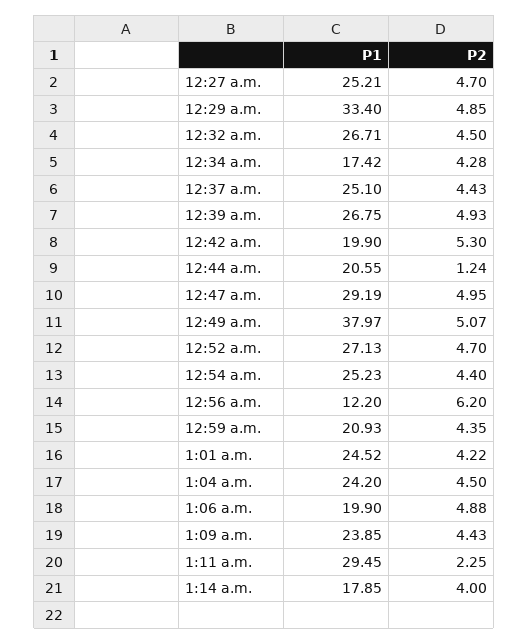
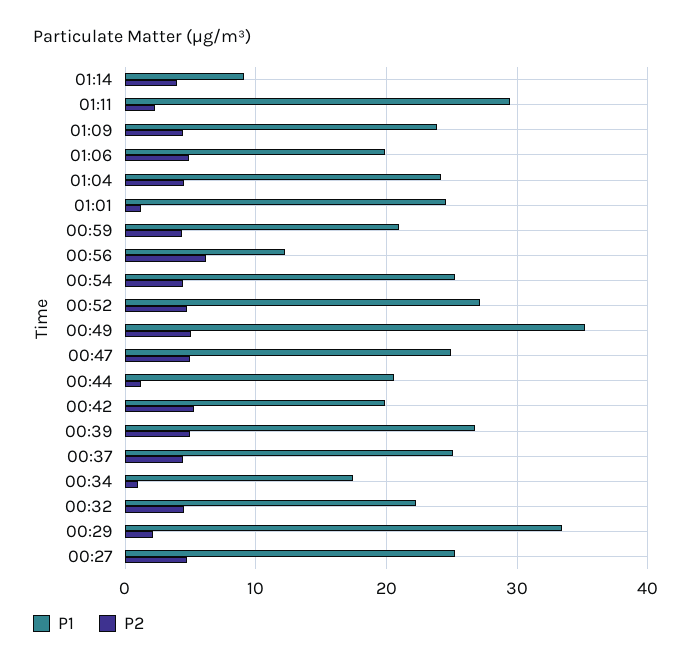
P2, 12:29 a.m.: 4.85 -> 2
P1, 12:32 a.m.: 26.71 -> 22
P2, 12:34 a.m.: 4.28 -> 1
P1, 12:47 a.m.: 29.19 -> 25
P1, 12:49 a.m.: 37.97 -> 35
P2, 1:01 a.m.: 4.22 -> 1
P1, 1:14 a.m.: 17.85 -> 9

